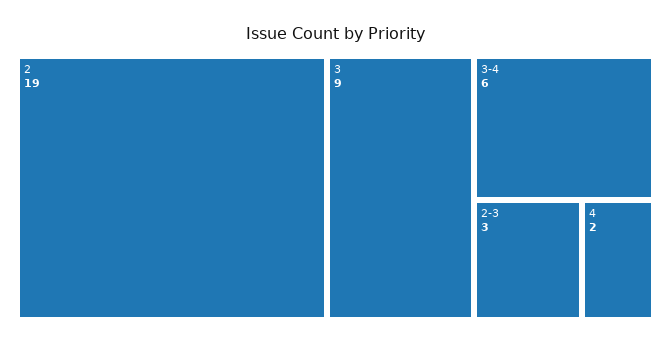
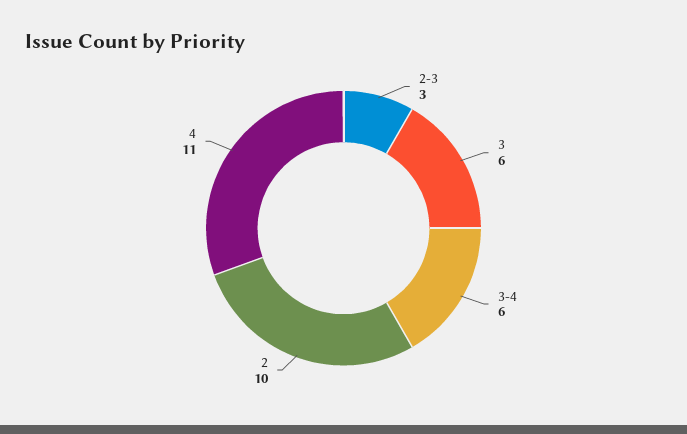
2: 19 -> 10
3: 9 -> 6
4: 2 -> 11

